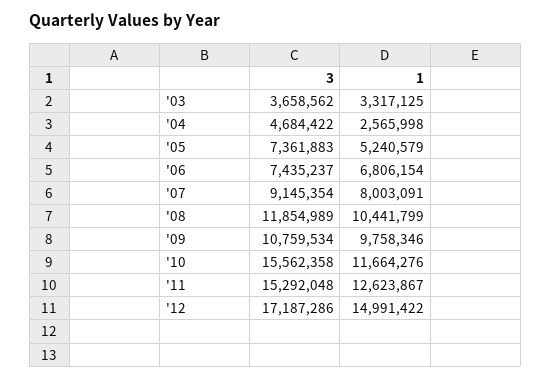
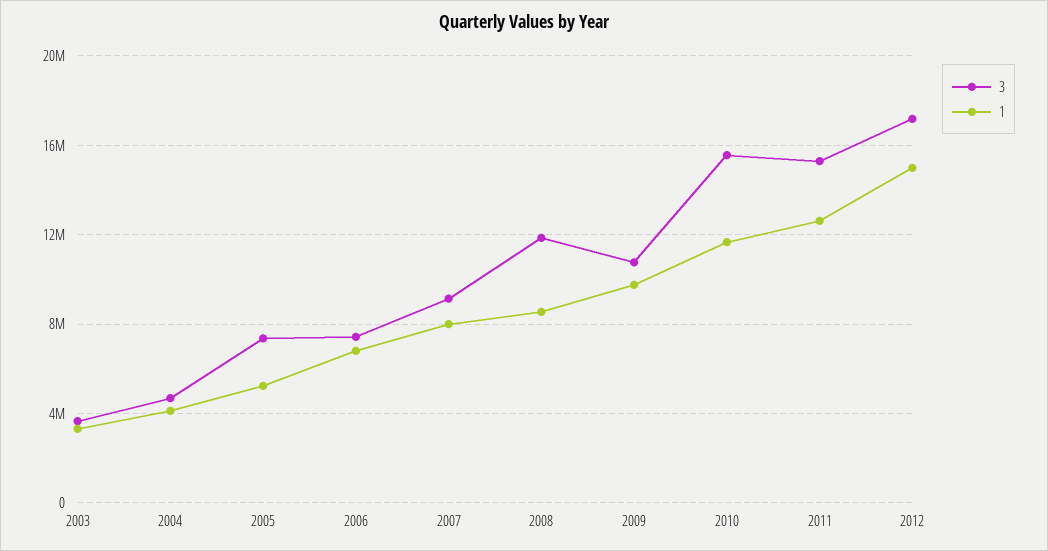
1, '04: 2565998 -> 4000000
1, '08: 10441799 -> 8500000

